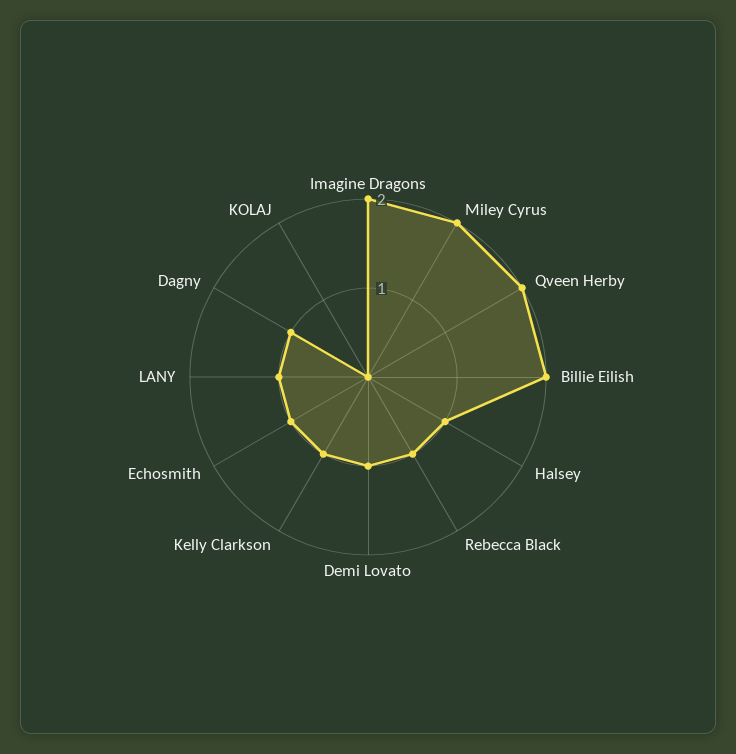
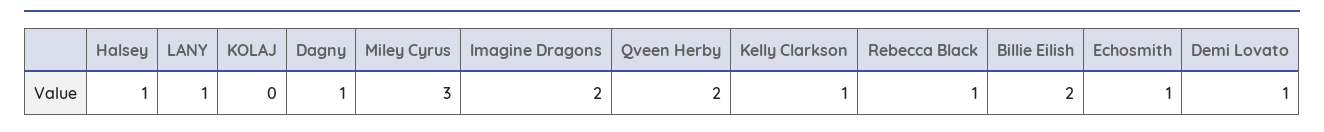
Miley Cyrus: 2 -> 3

